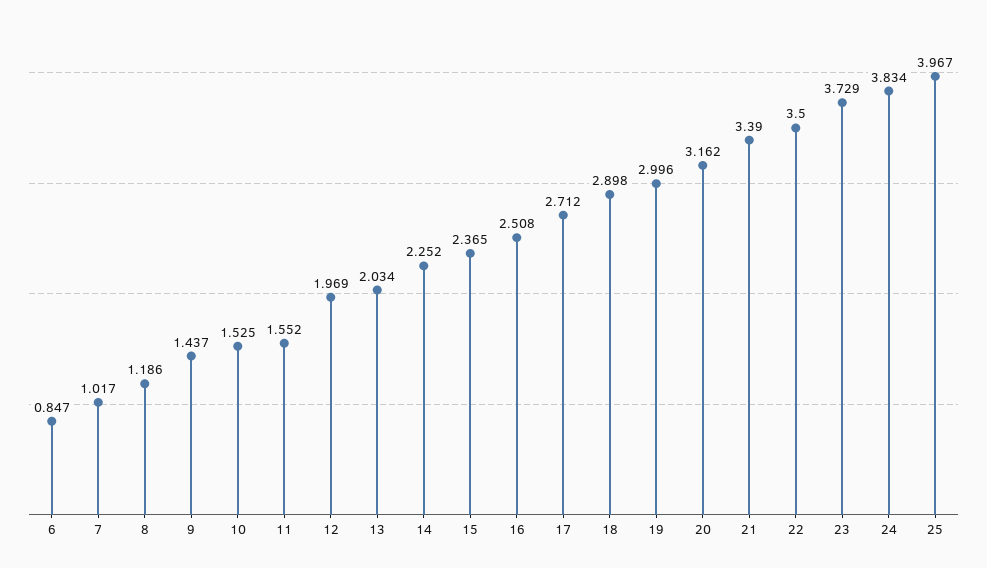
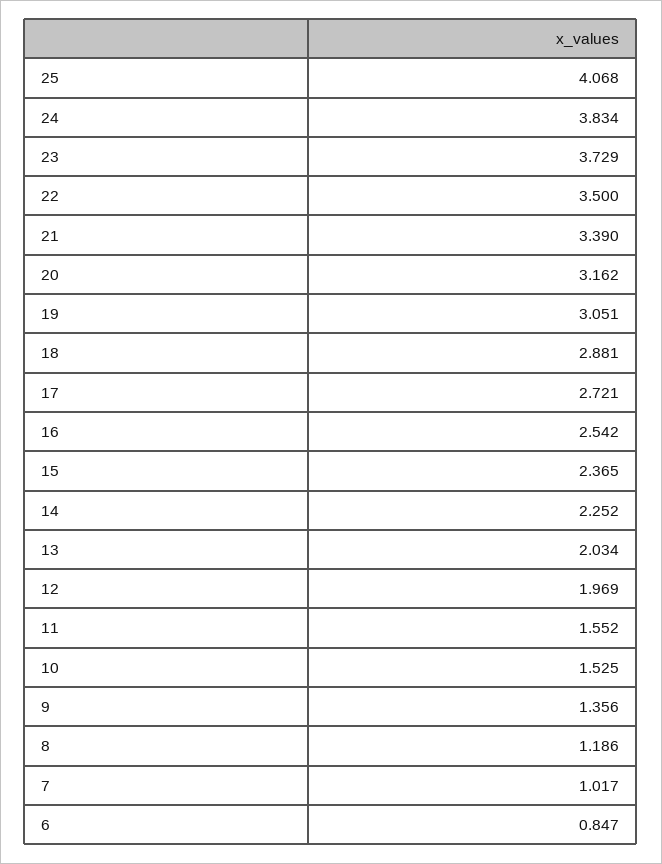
9: 1.437 -> 1.356
16: 2.508 -> 2.542
17: 2.712 -> 2.721
18: 2.898 -> 2.881
19: 2.996 -> 3.051
25: 3.967 -> 4.068

